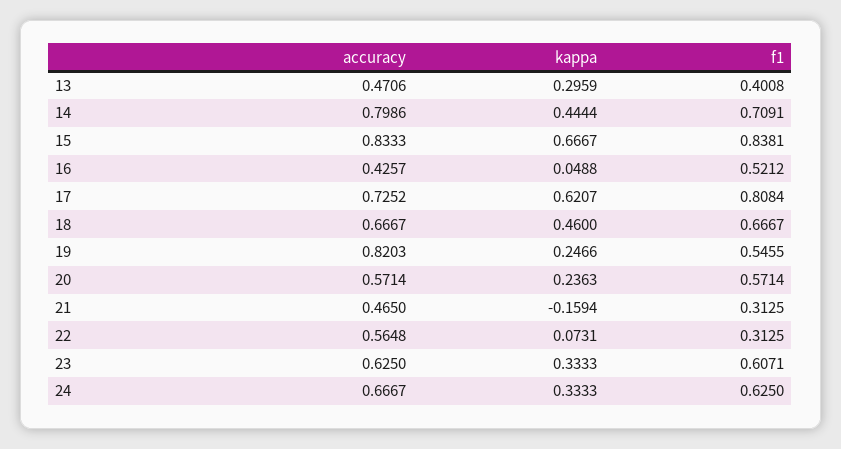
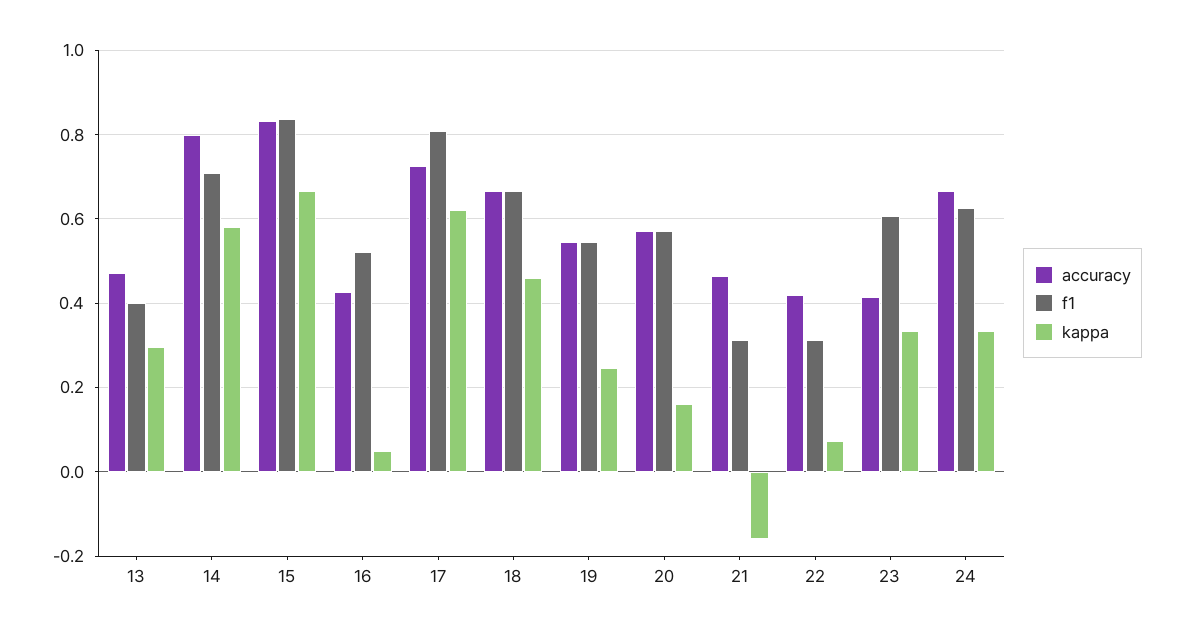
kappa, 14: 0.4444 -> 0.58
accuracy, 19: 0.8203 -> 0.54
kappa, 20: 0.2363 -> 0.16
accuracy, 22: 0.5648 -> 0.42
accuracy, 23: 0.625 -> 0.42

